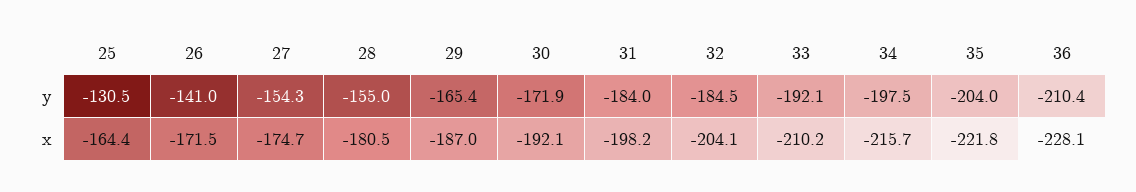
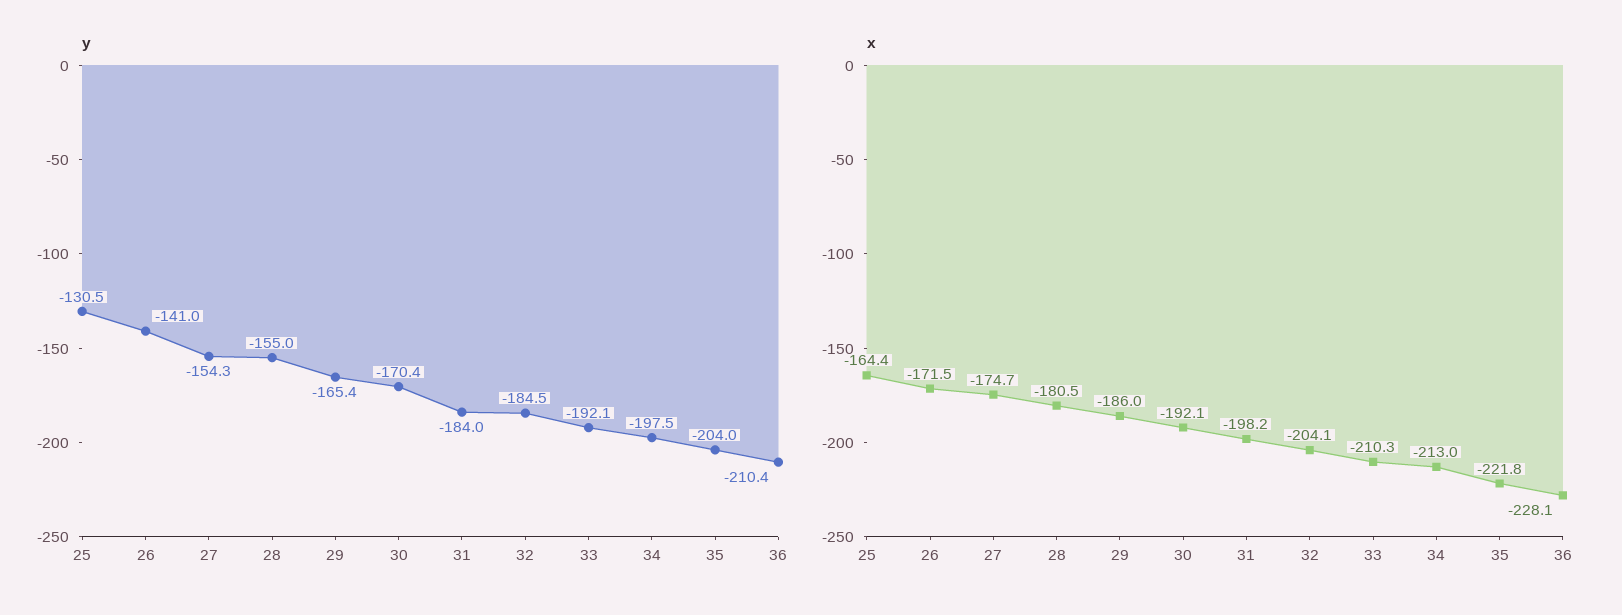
y, 30: -171.9 -> -170.4
x, 29: -187 -> -186
x, 33: -210.2 -> -210.3
x, 34: -215.7 -> -213

